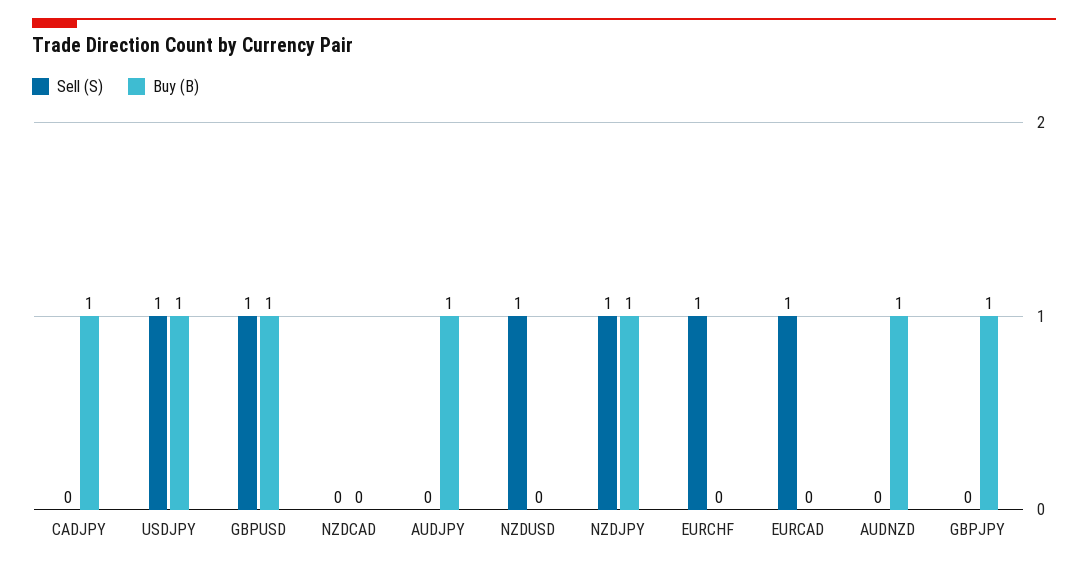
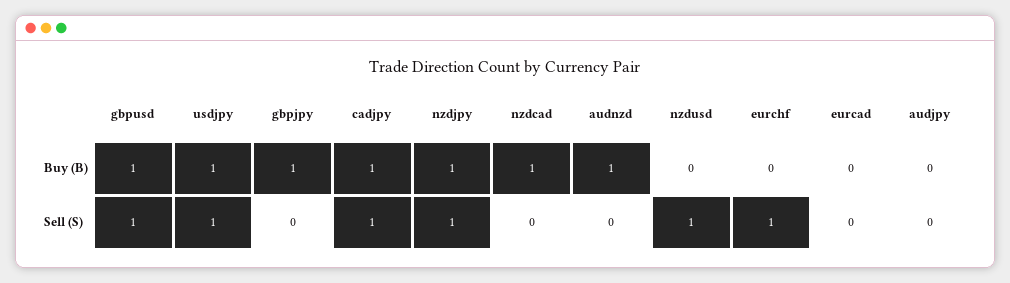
Sell (S), CADJPY: 0 -> 1
Buy (B), NZDCAD: 0 -> 1
Buy (B), AUDJPY: 1 -> 0
Sell (S), EURCAD: 1 -> 0

